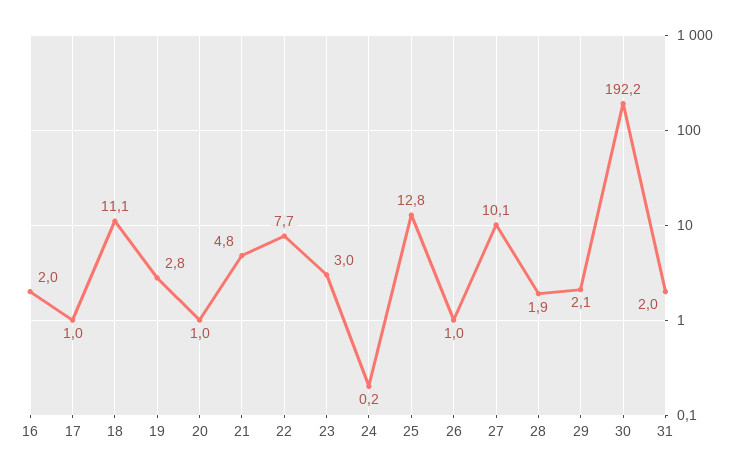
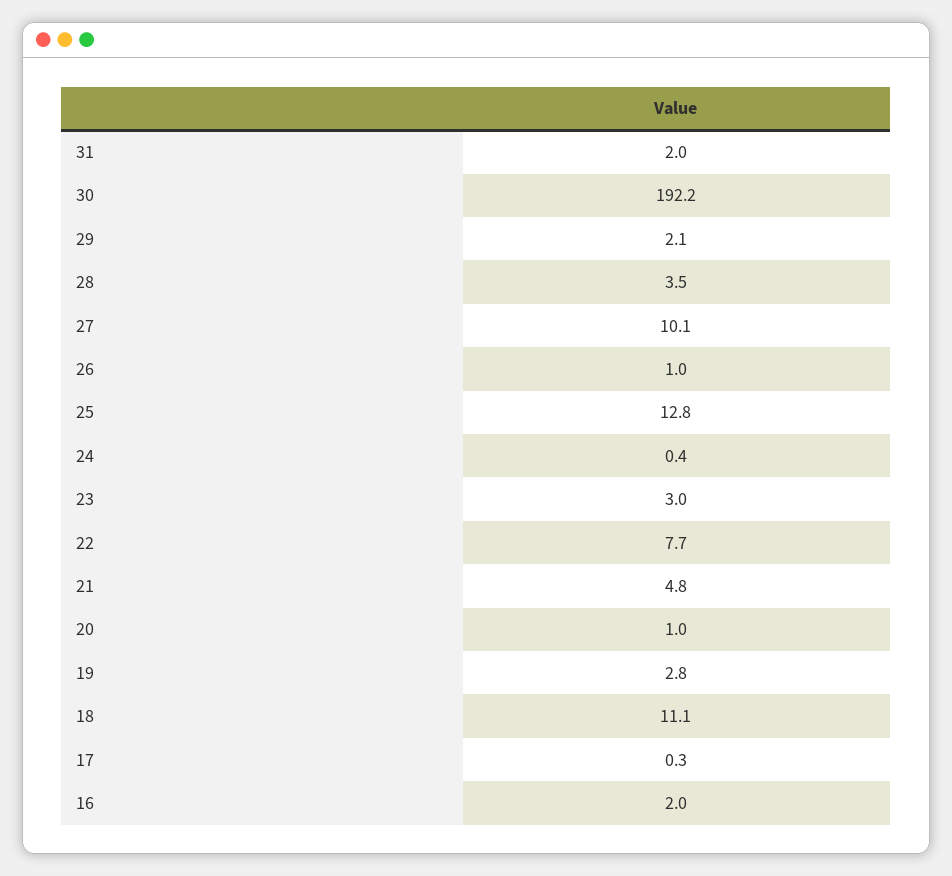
17: 1 -> 0.3
24: 0.2 -> 0.4
28: 1.9 -> 3.5

